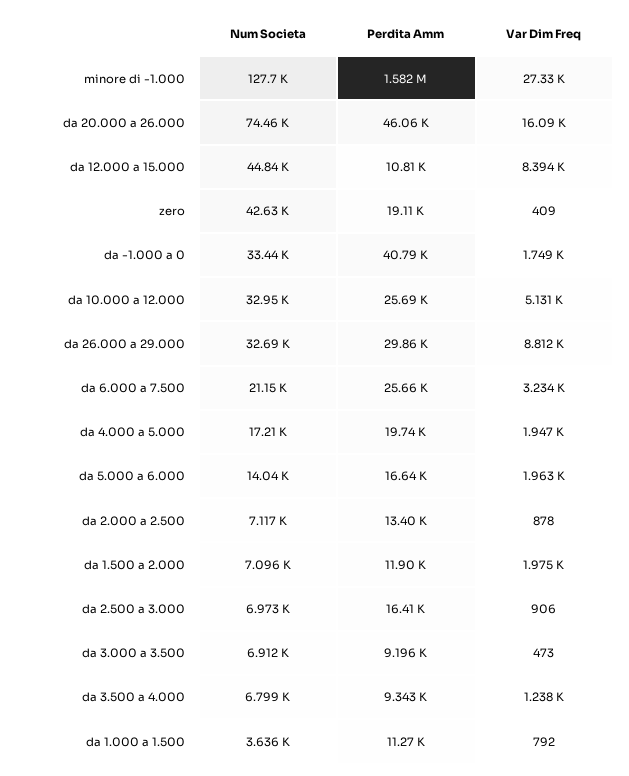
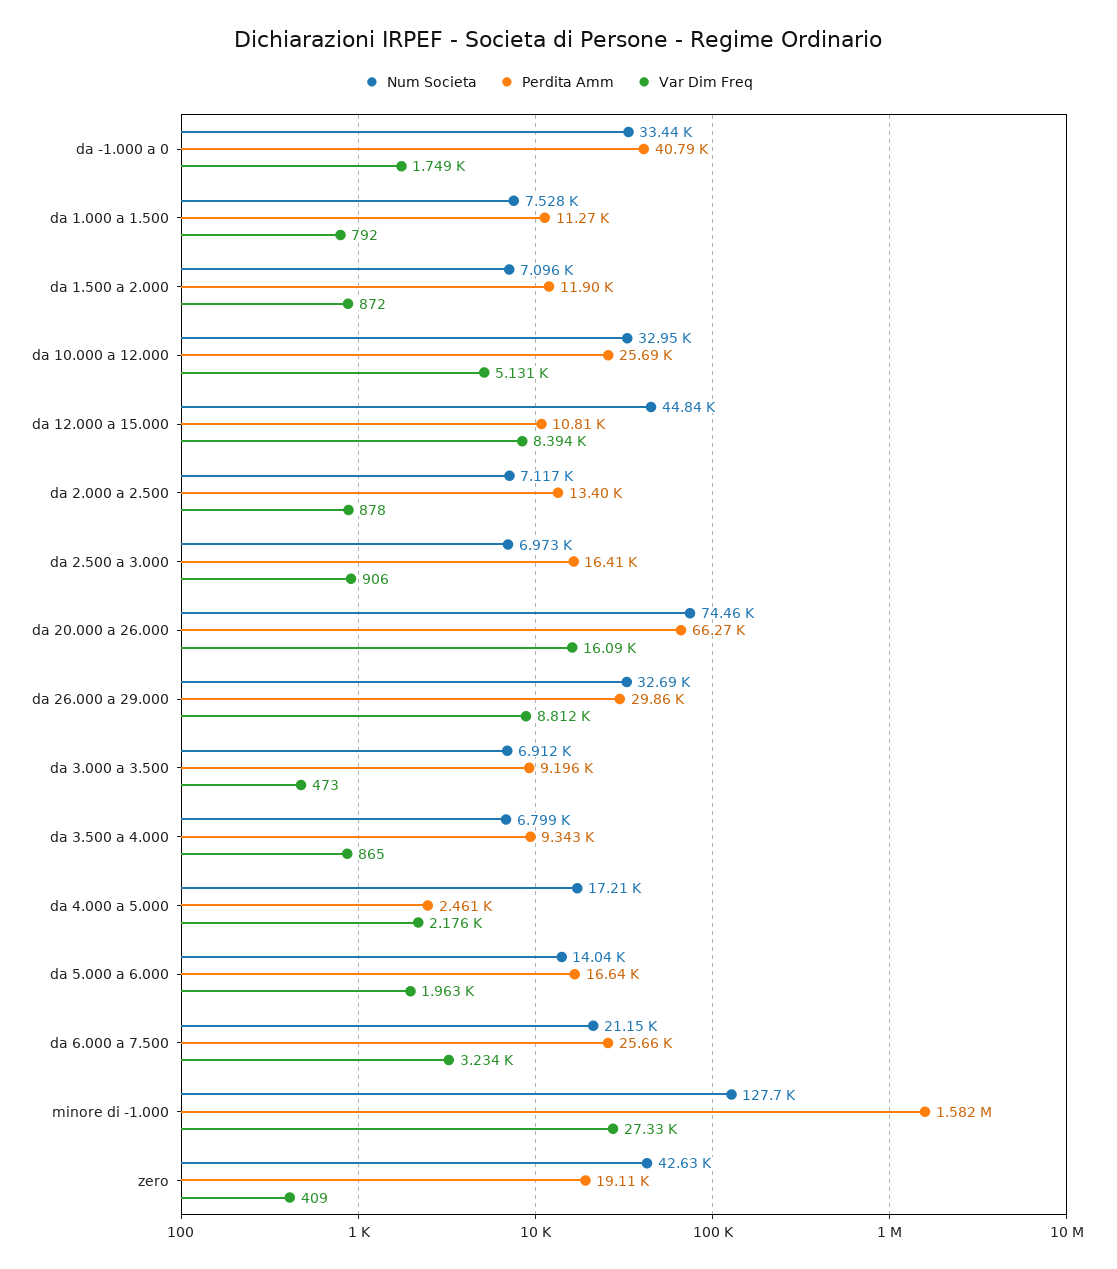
Perdita Amm, da 20.000 a 26.000: 46060 -> 66270
Perdita Amm, da 4.000 a 5.000: 19740 -> 2461
Var Dim Freq, da 4.000 a 5.000: 1947 -> 2176
Var Dim Freq, da 1.500 a 2.000: 1975 -> 872
Var Dim Freq, da 3.500 a 4.000: 1238 -> 865
Num Societa, da 1.000 a 1.500: 3636 -> 7528

